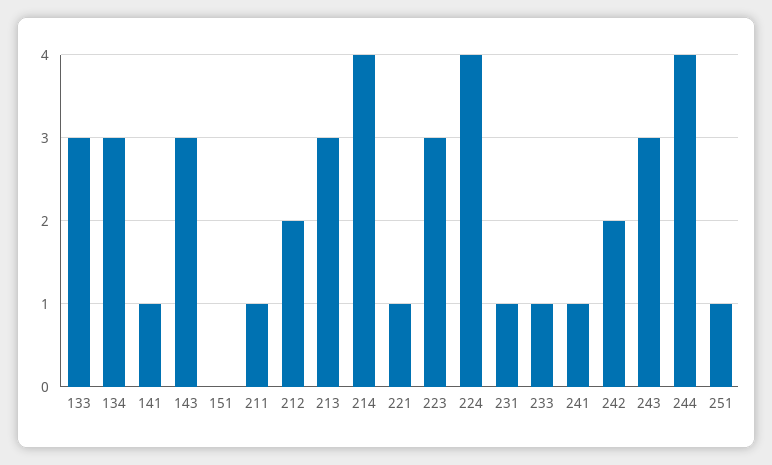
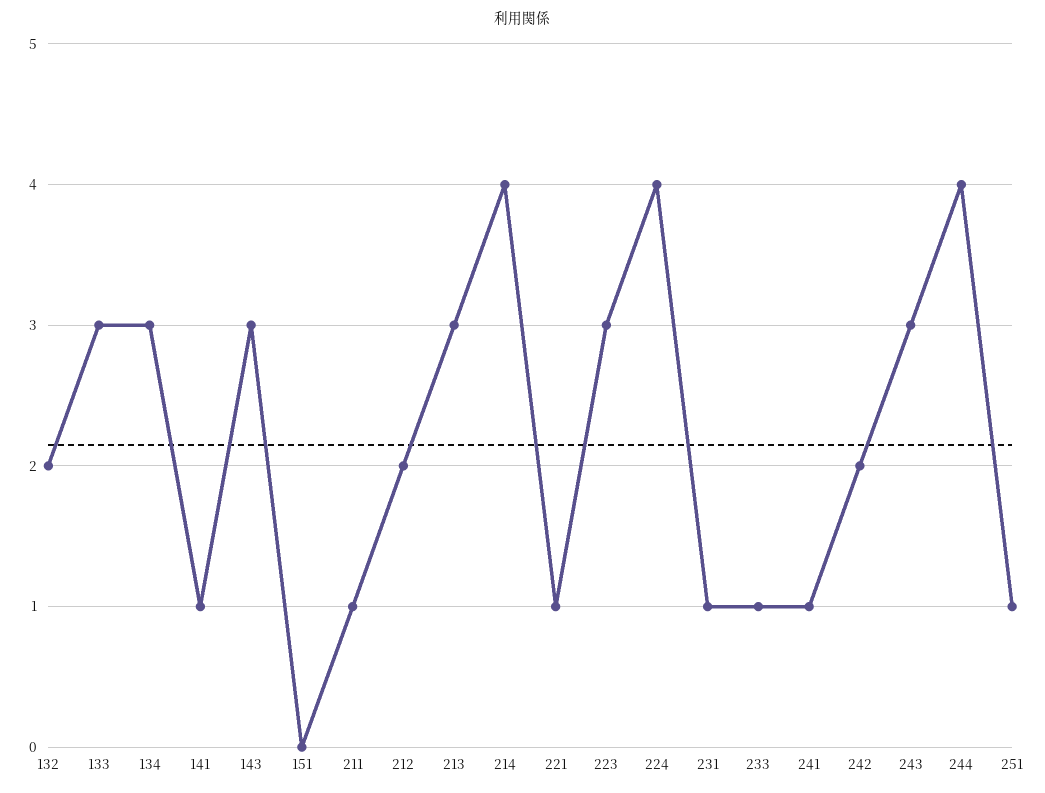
132: none -> 2

